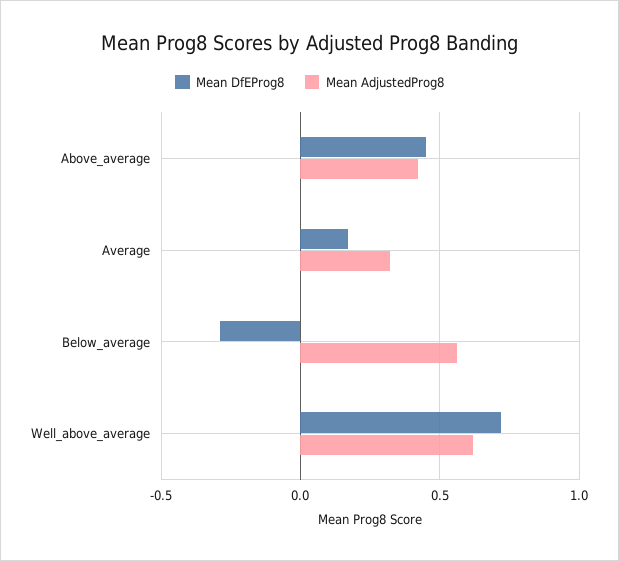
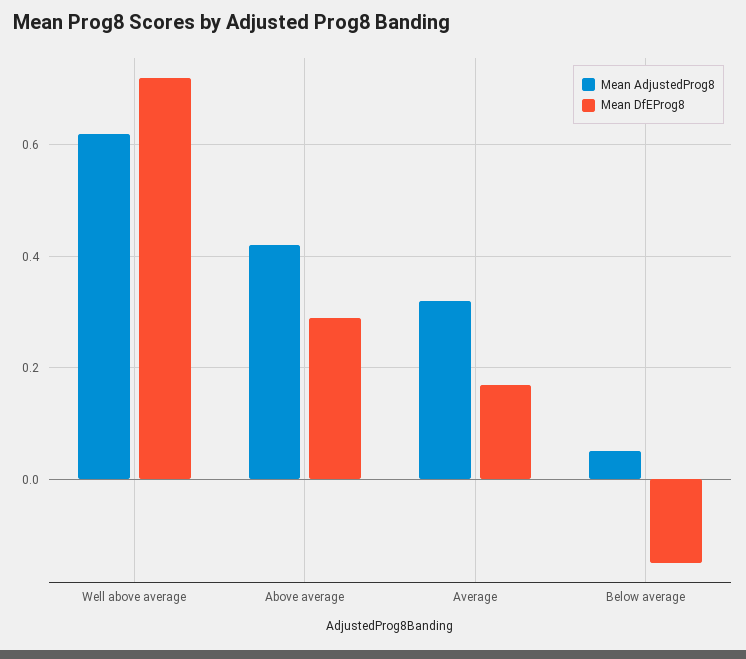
Mean DfEProg8, Above_average: 0.45 -> 0.3
Mean DfEProg8, Below_average: -0.3 -> -0.15
Mean AdjustedProg8, Below_average: 0.55 -> 0.05

